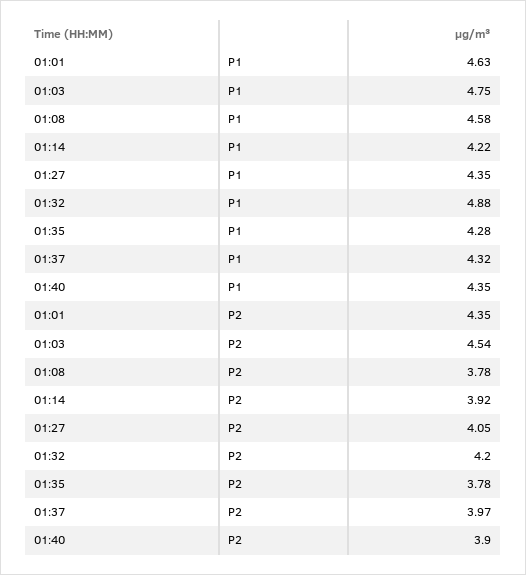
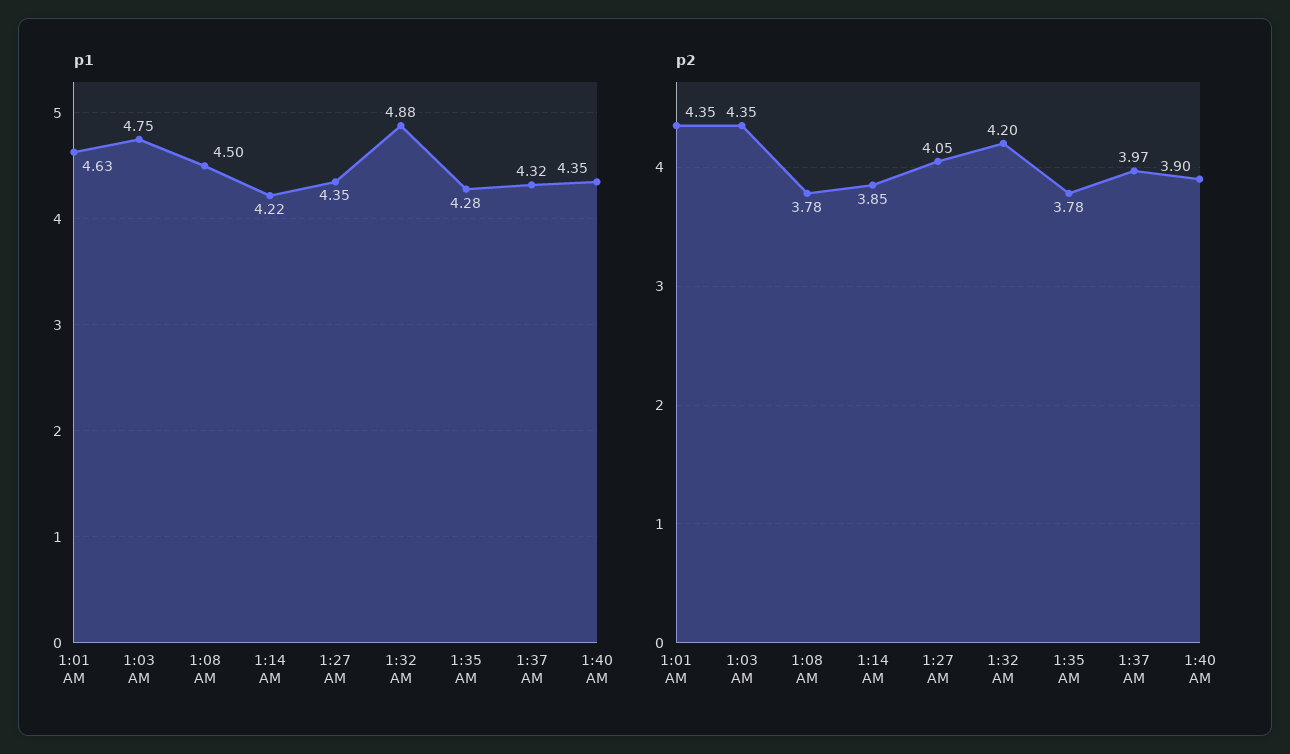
P1, 01:08: 4.58 -> 4.5
P2, 01:03: 4.54 -> 4.35
P2, 01:14: 3.92 -> 3.85

